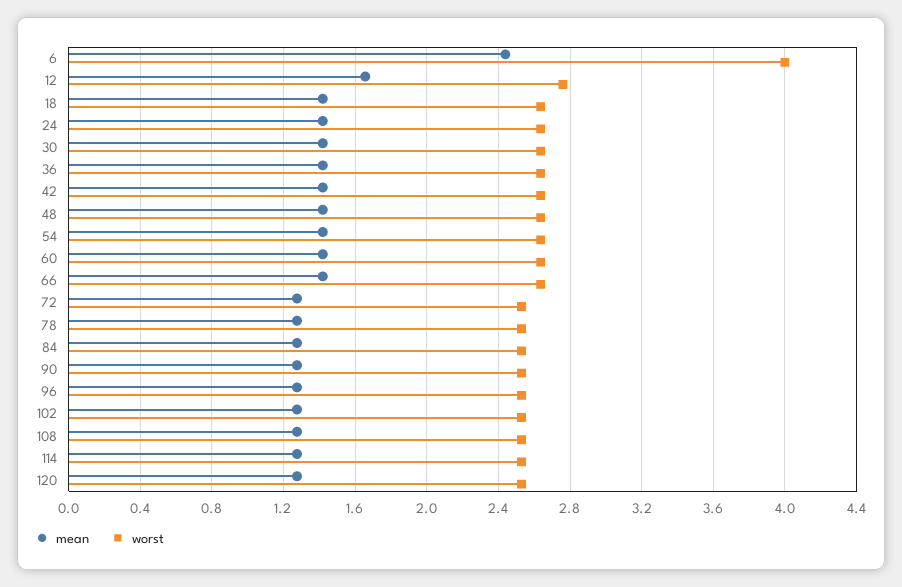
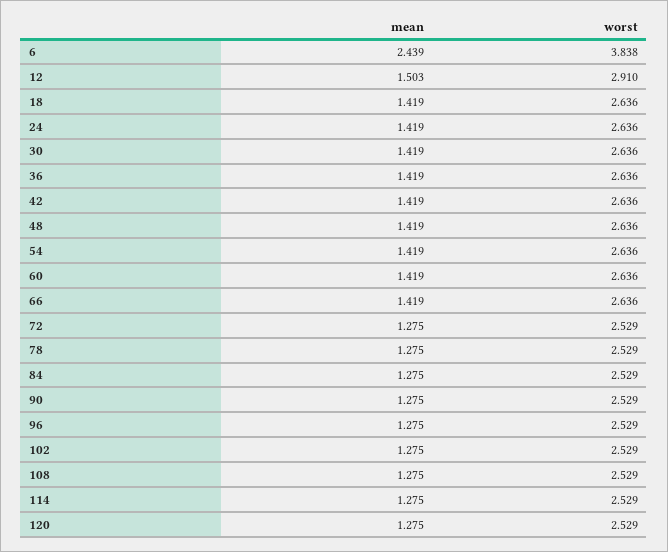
worst, 6: 4 -> 3.838
mean, 12: 1.65 -> 1.503
worst, 12: 2.75 -> 2.91

